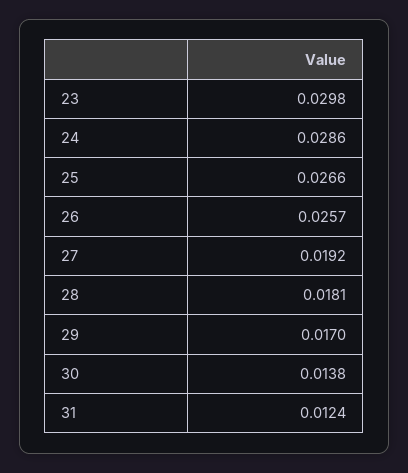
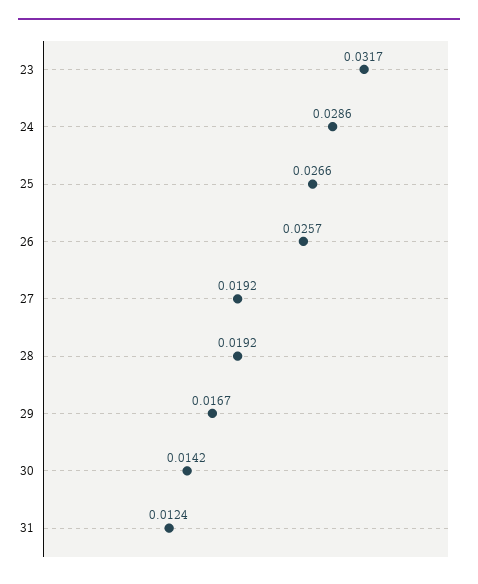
23: 0.0298 -> 0.0317
28: 0.0181 -> 0.0192
29: 0.017 -> 0.0167
30: 0.0138 -> 0.0142

